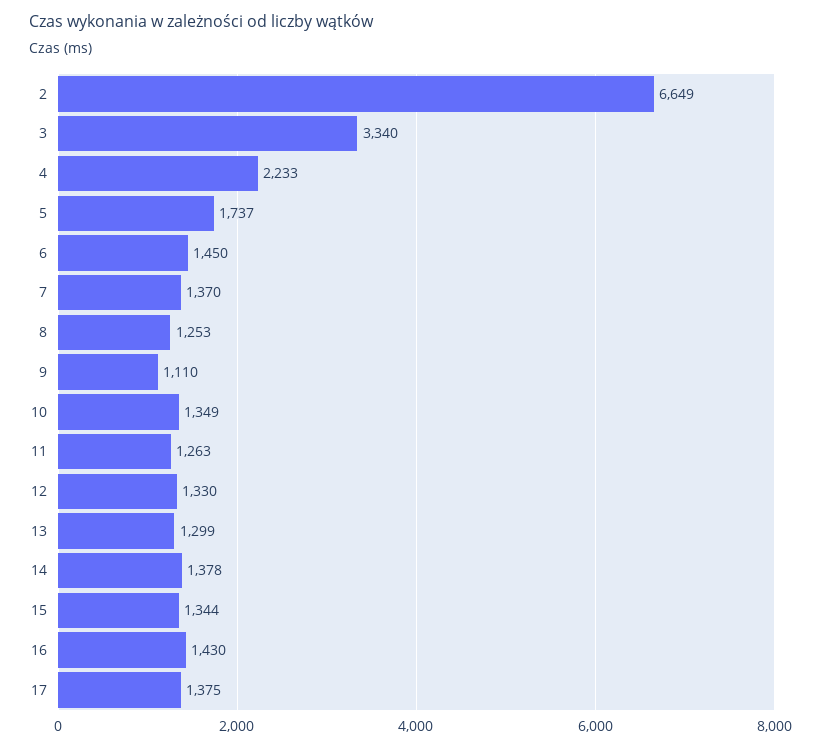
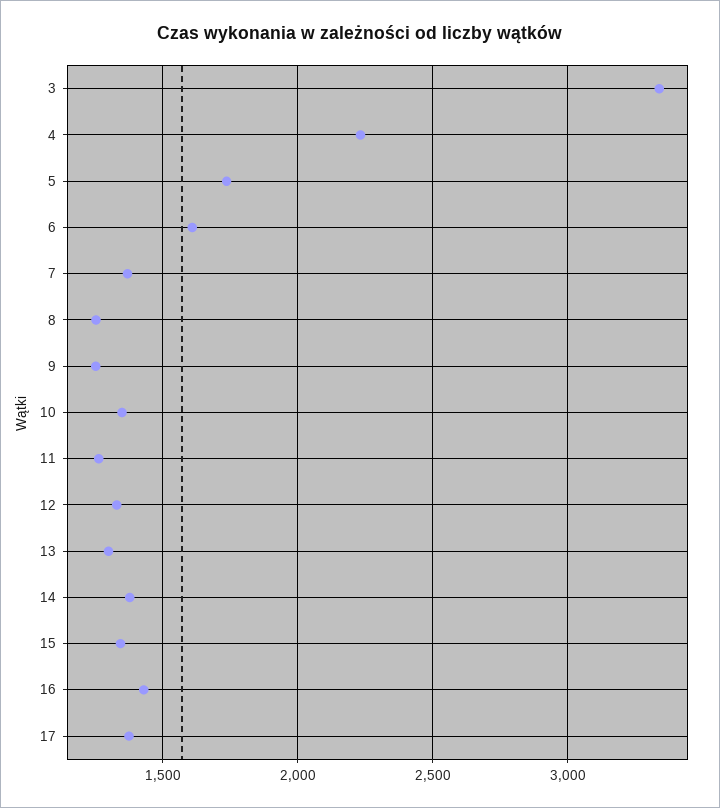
2: 6649 -> none
6: 1450 -> 1600
9: 1110 -> 1250

